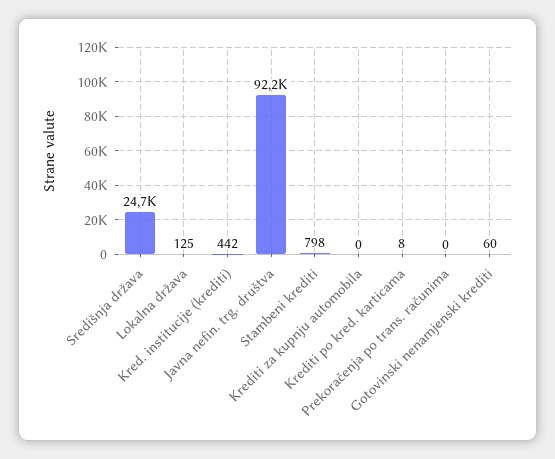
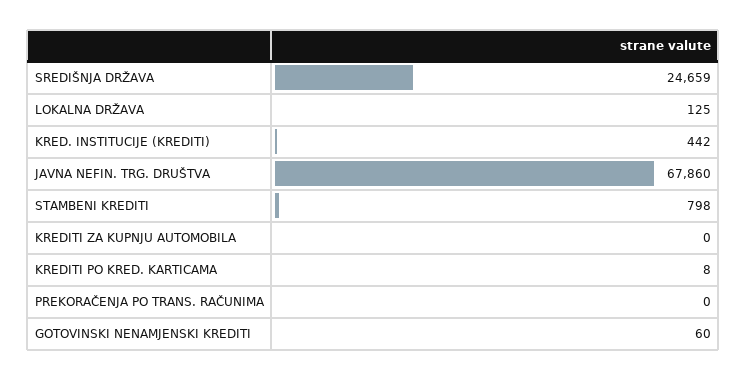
Javna nefin. trg. društva: 92200 -> 67860

